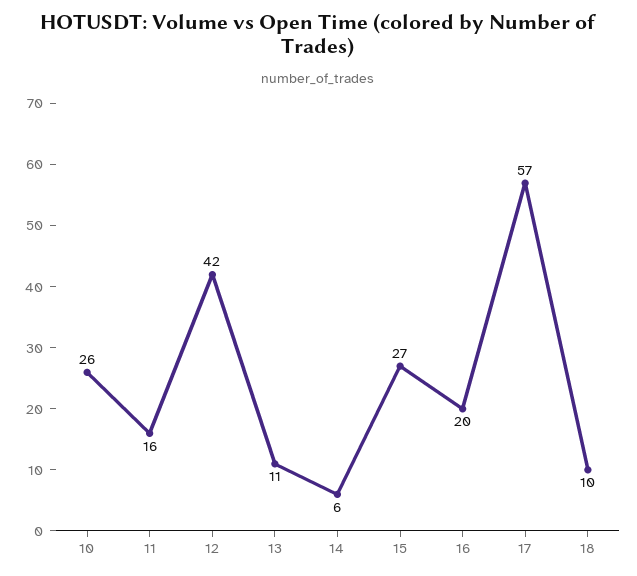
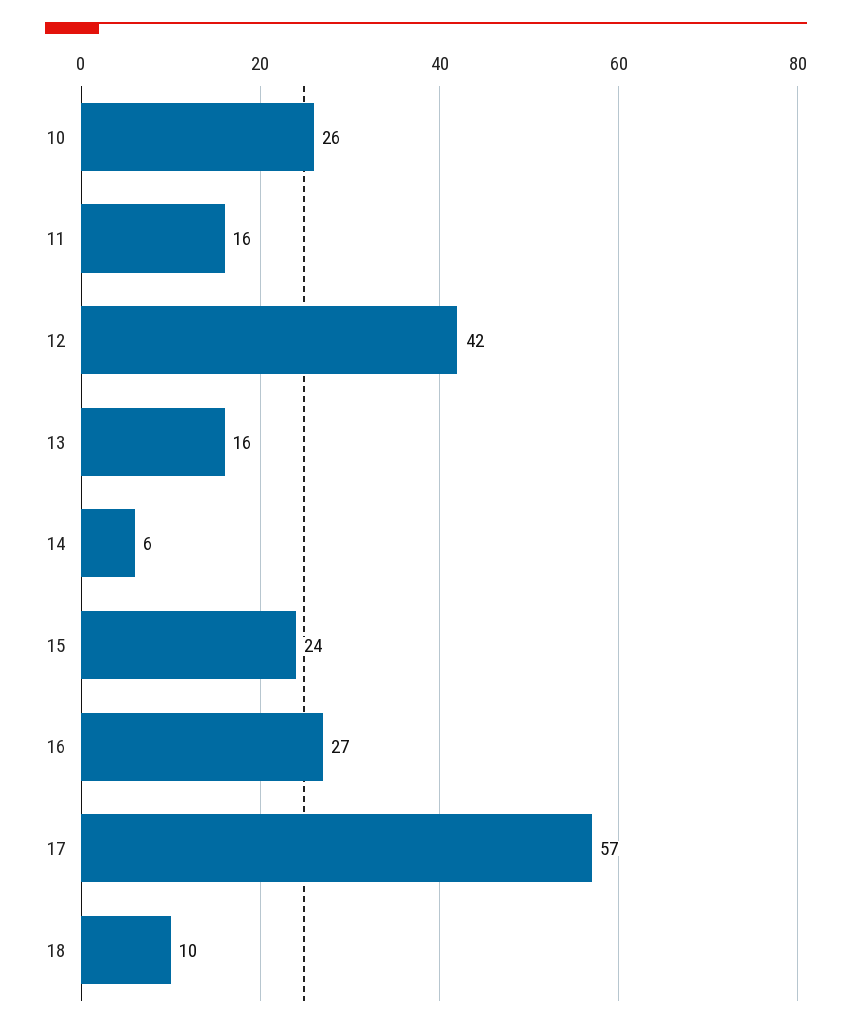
13: 11 -> 16
15: 27 -> 24
16: 20 -> 27

